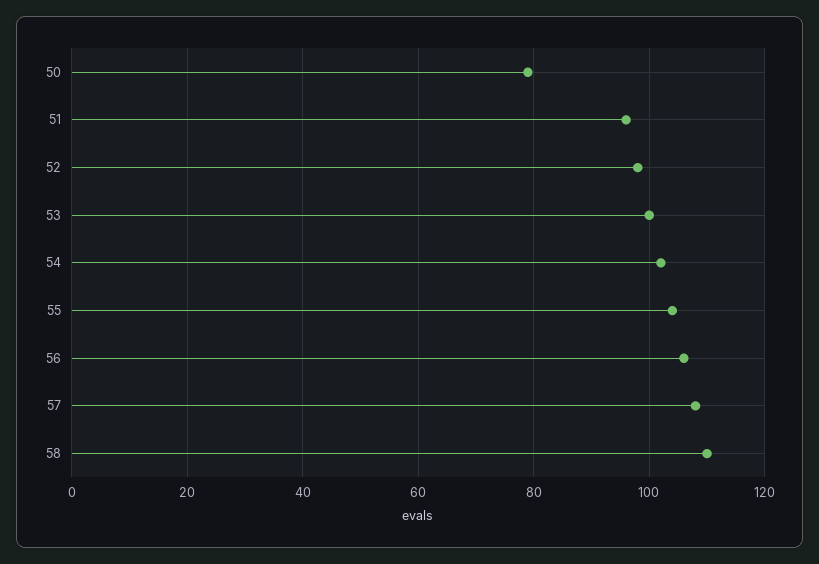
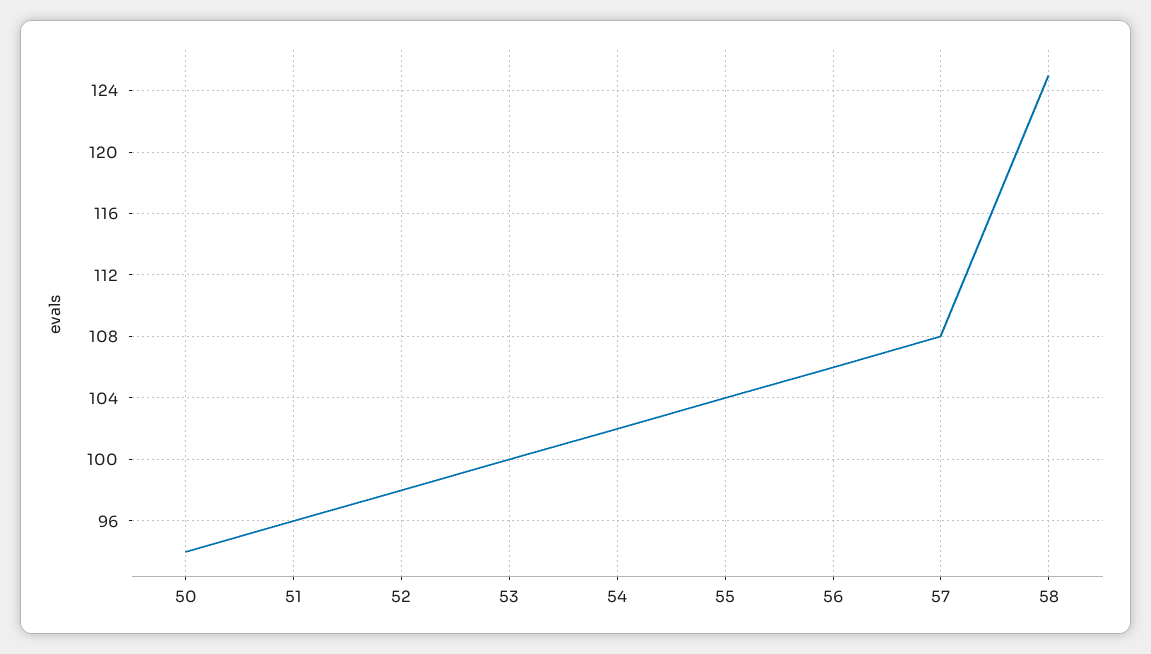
50: 80 -> 94
58: 110 -> 125

